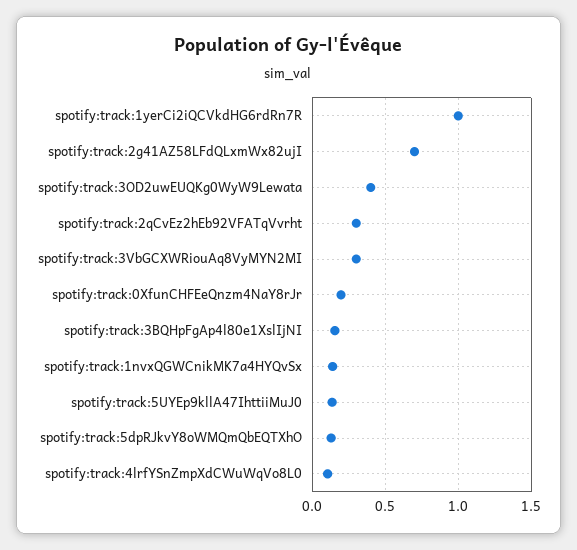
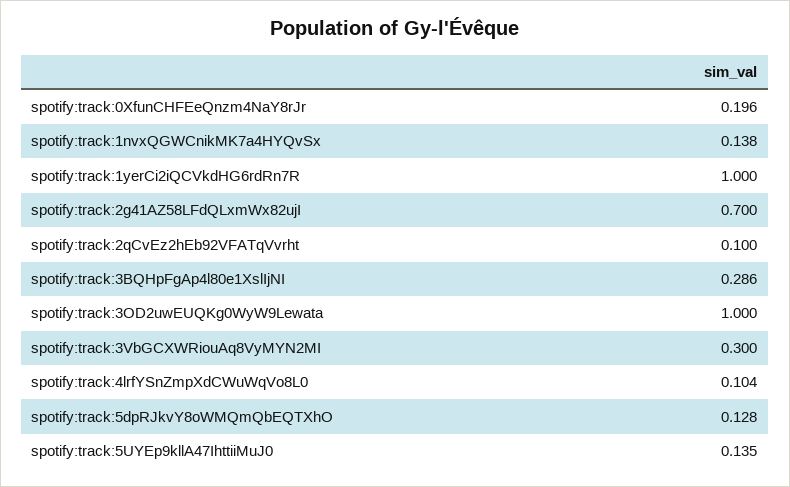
spotify:track:3OD2uwEUQKg0WyW9Lewata: 0.4 -> 1
spotify:track:2qCvEz2hEb92VFATqVvrht: 0.3 -> 0.1
spotify:track:3BQHpFgAp4l80e1XslIjNI: 0.15 -> 0.286

